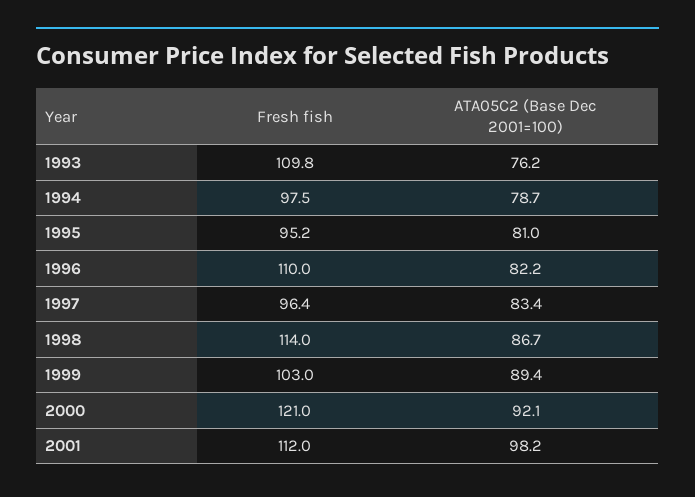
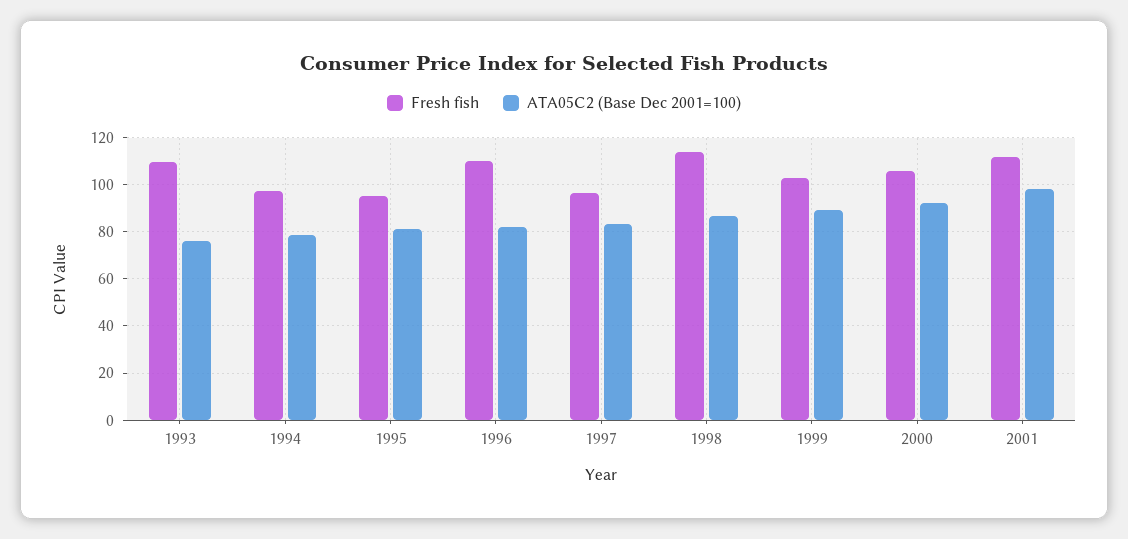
Fresh fish, 2000: 121 -> 105

